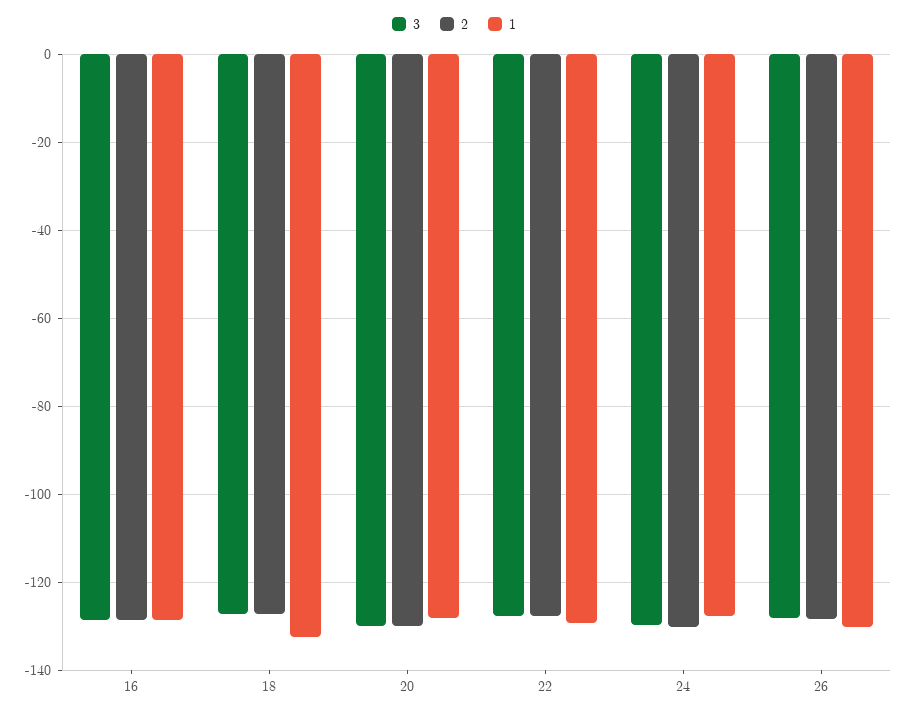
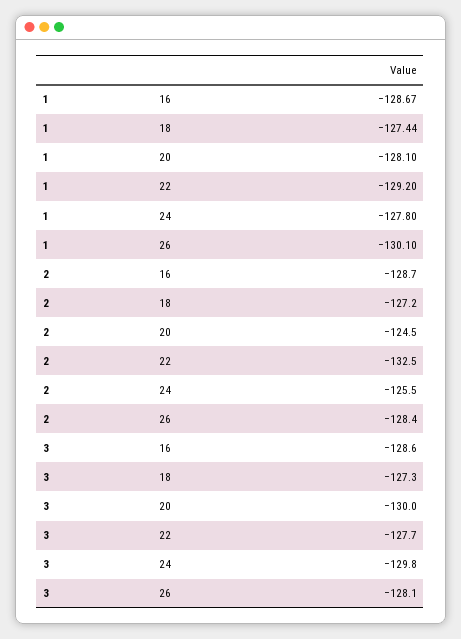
1, 18: -132 -> -127.44
2, 20: -130 -> -124.5
2, 22: -128 -> -132.5
2, 24: -130 -> -125.5

